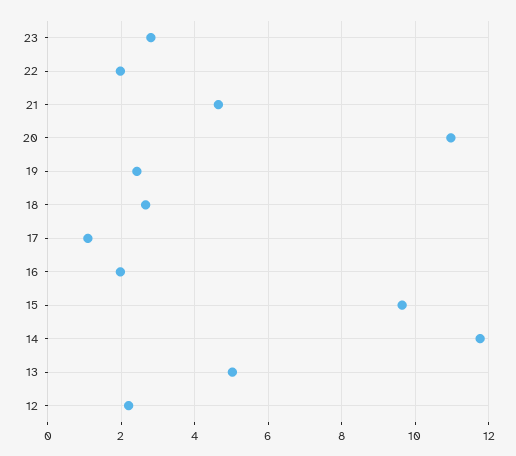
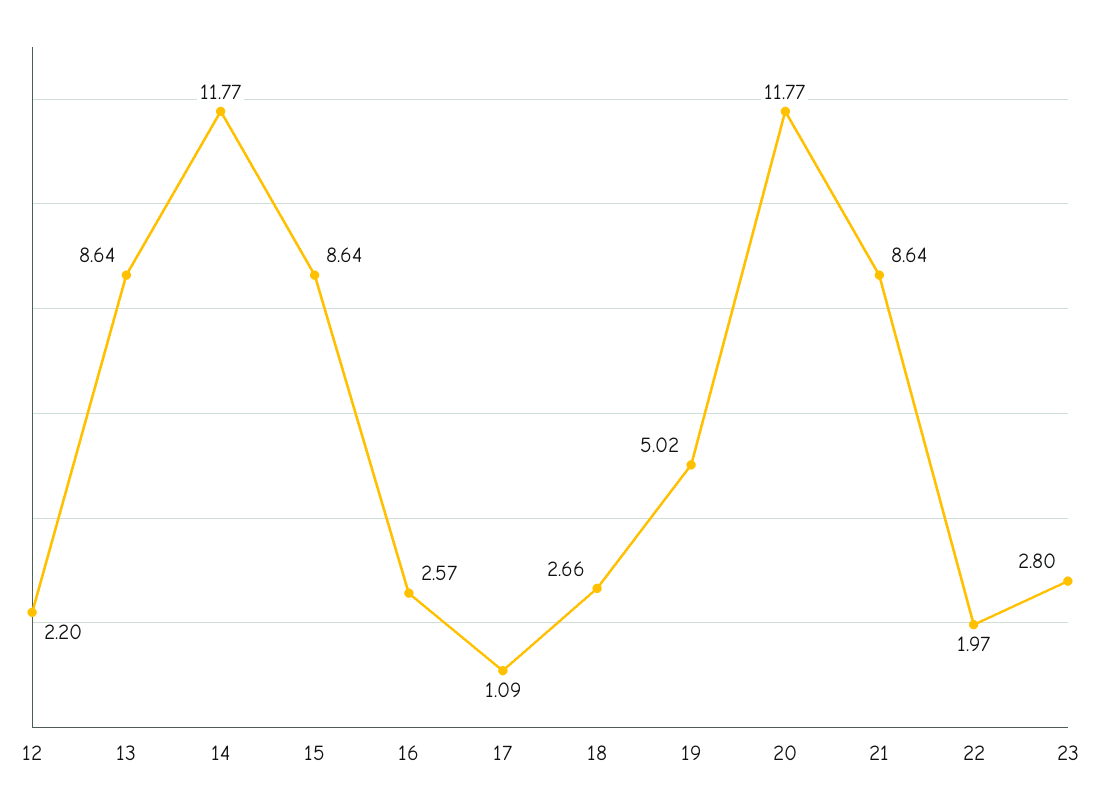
21: 4.6 -> 8.64
20: 11 -> 11.77
19: 2.4 -> 5.02
16: 2 -> 2.57
15: 9.6 -> 8.64
13: 5 -> 8.64

